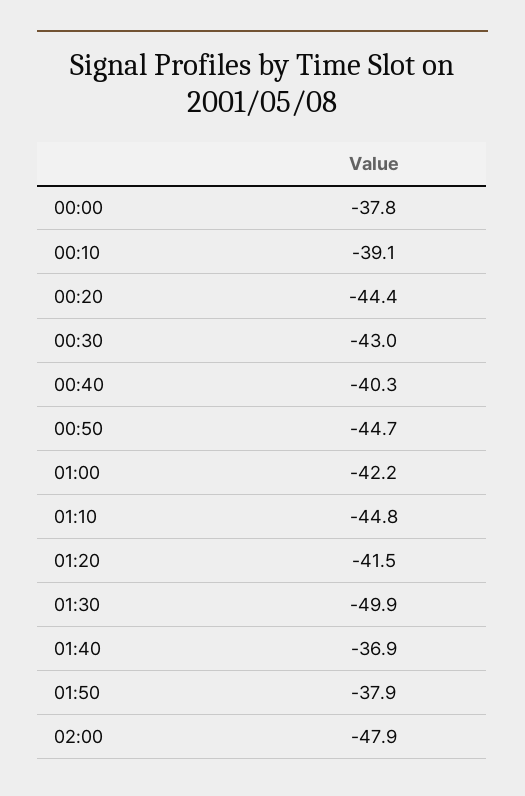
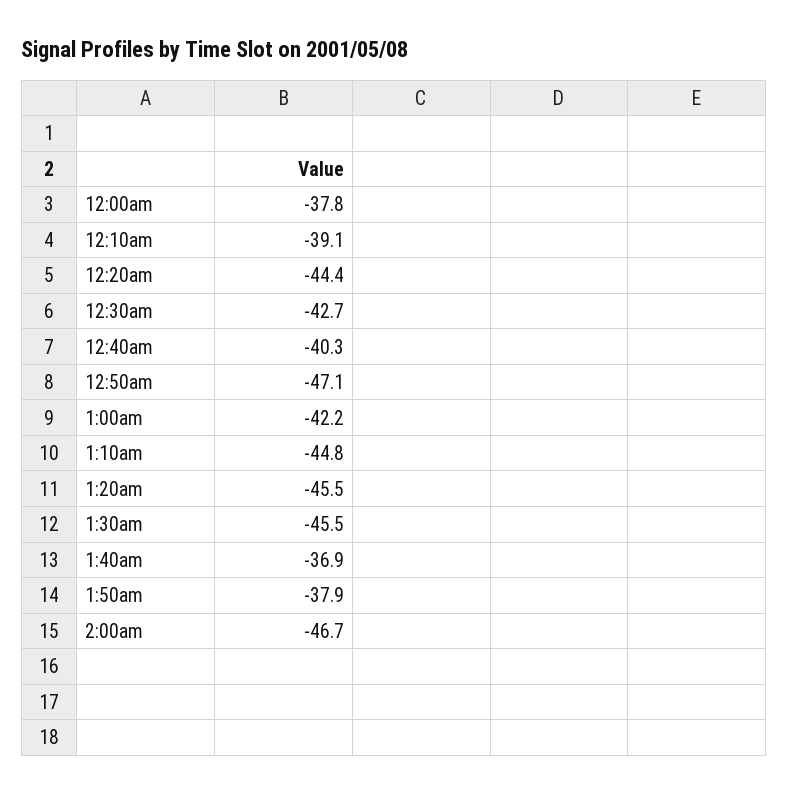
00:30: -43 -> -42.7
00:50: -44.7 -> -47.1
01:20: -41.5 -> -45.5
01:30: -49.9 -> -45.5
02:00: -47.9 -> -46.7

